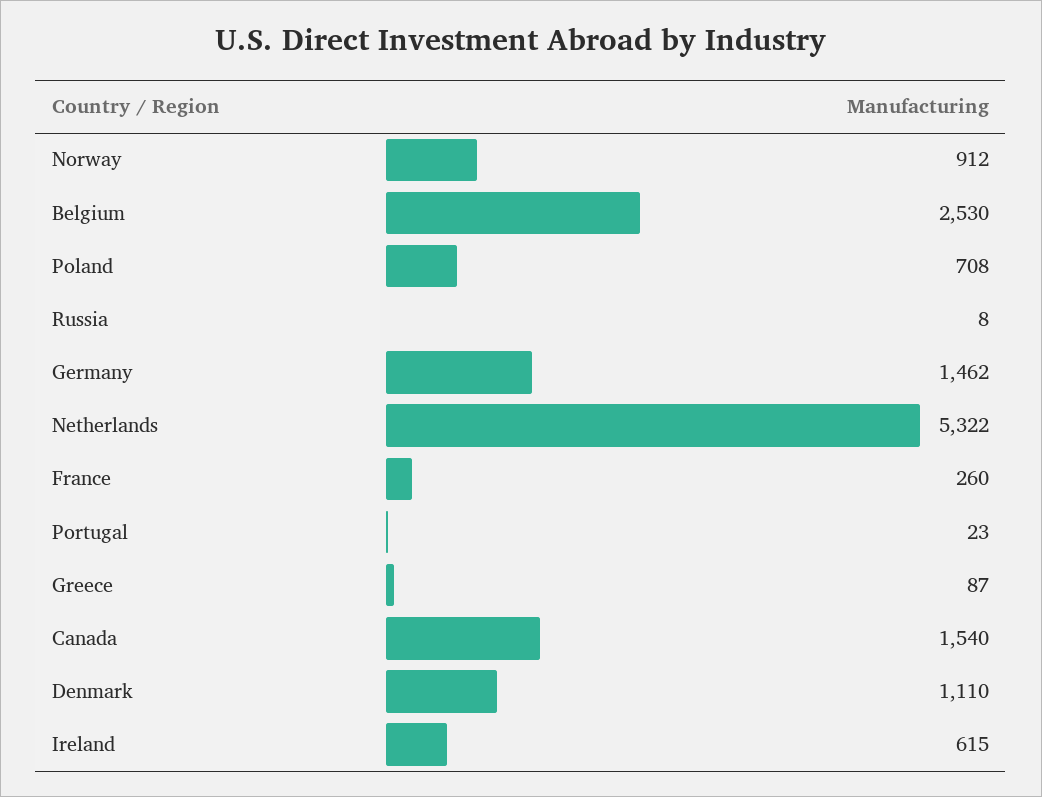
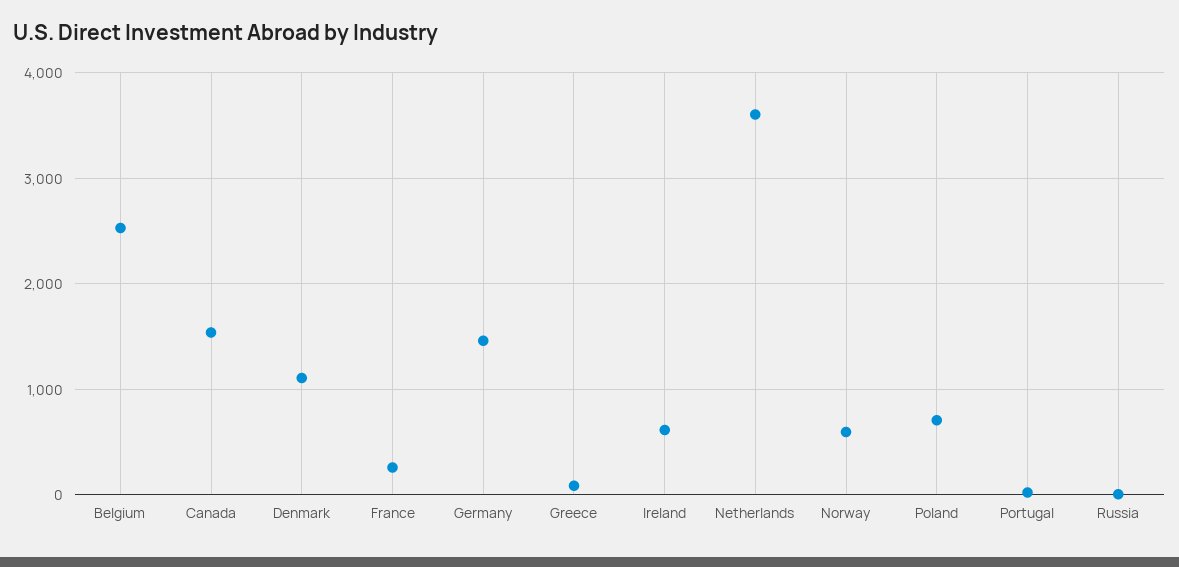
Norway: 912 -> 600
Netherlands: 5322 -> 3600

